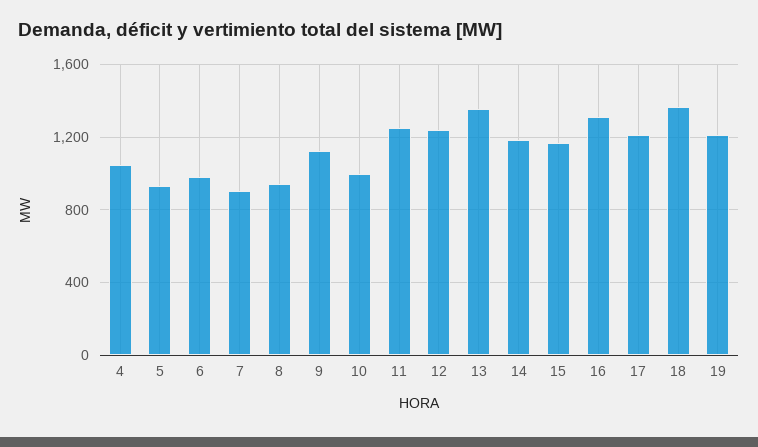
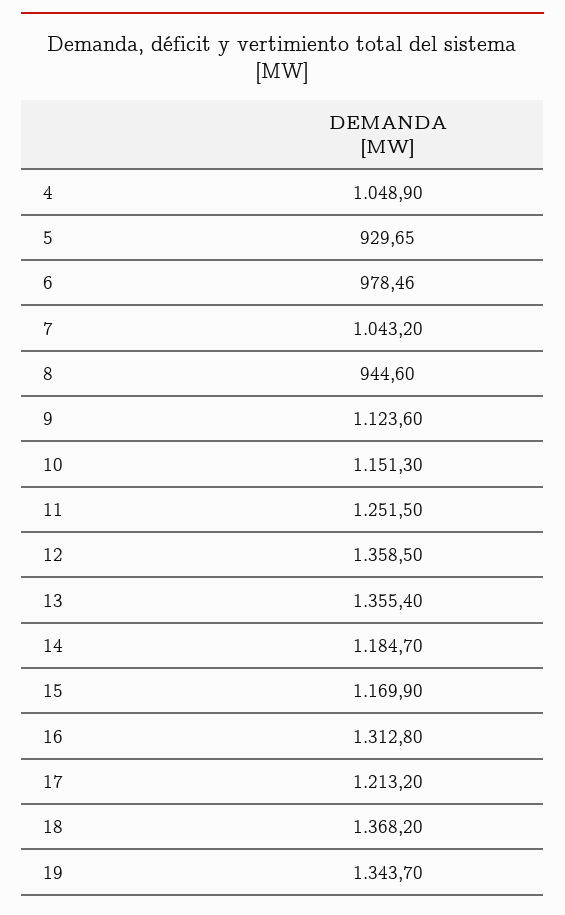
7: 900 -> 1043.2
10: 1000 -> 1151.3
12: 1250 -> 1358.5
19: 1200 -> 1343.7

